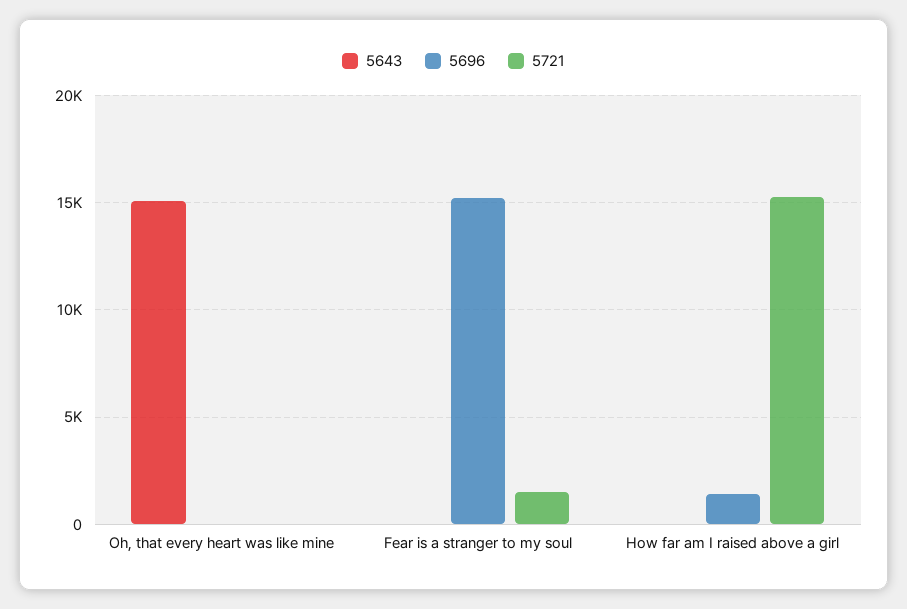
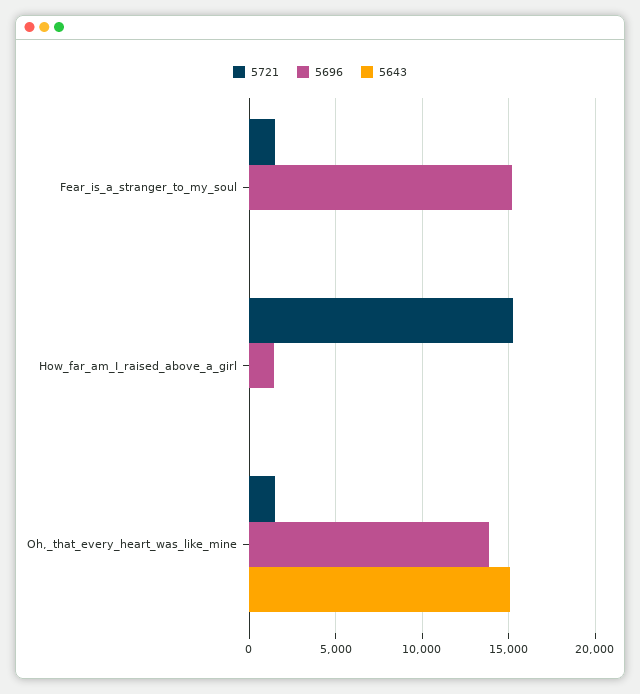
5696, Oh, that every heart was like mine: 0 -> 14000
5721, Oh, that every heart was like mine: 0 -> 1500

